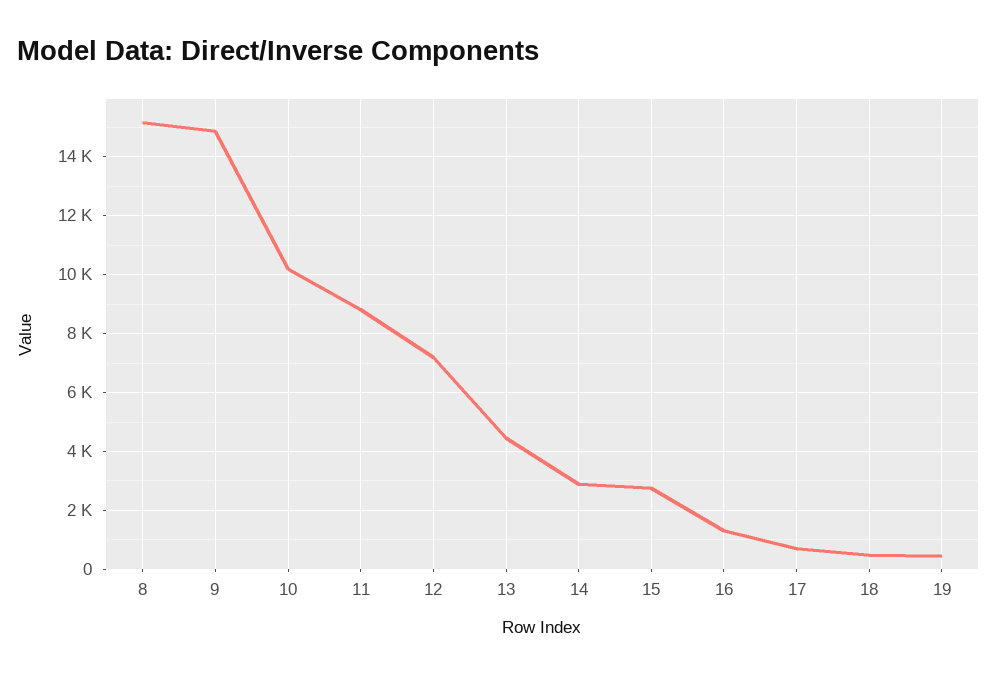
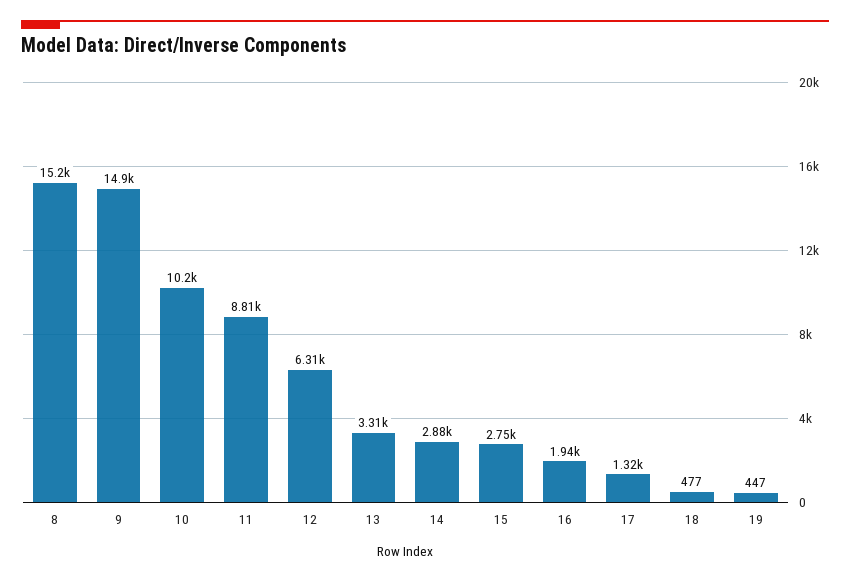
12: 7250 -> 6310
13: 4500 -> 3310
16: 1250 -> 1940
17: 750 -> 1320

